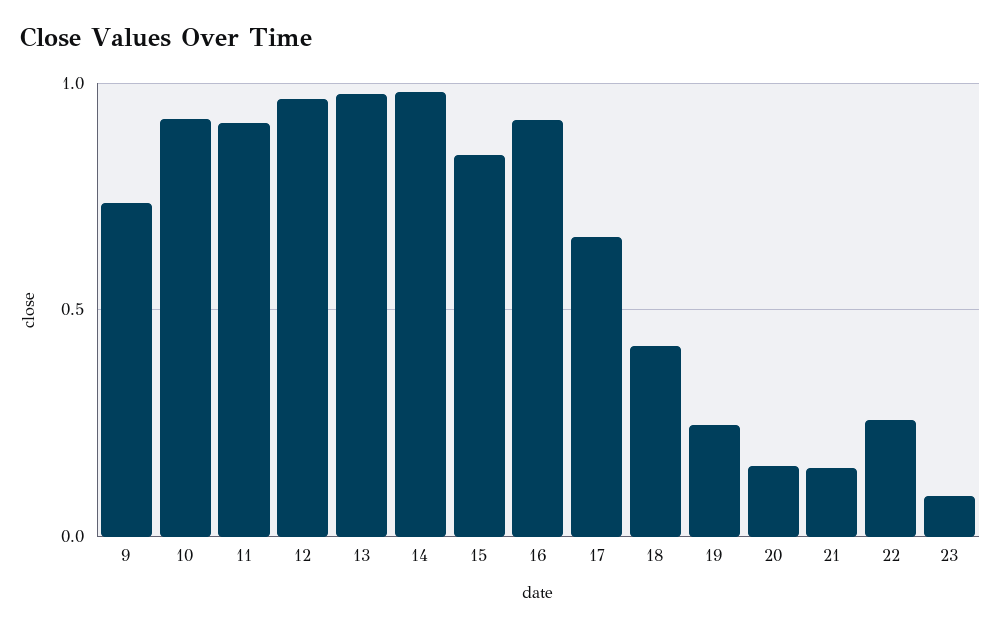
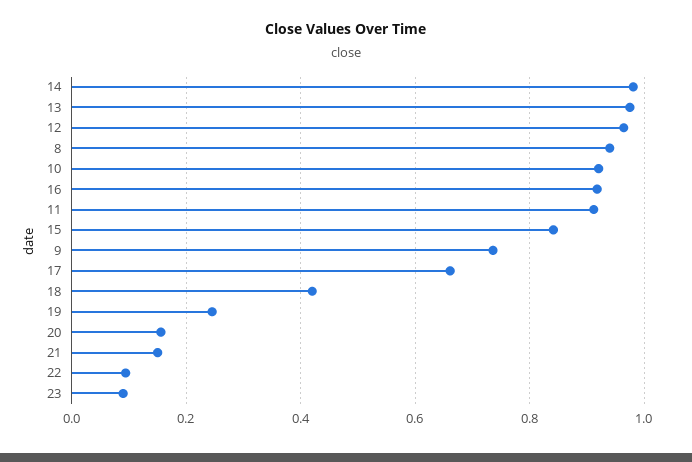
22: 0.25 -> 0.1
8: none -> 0.94

